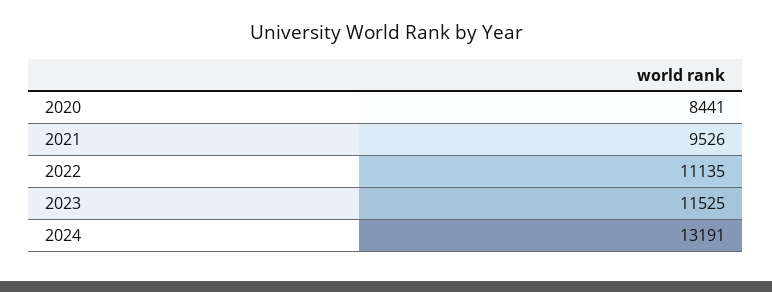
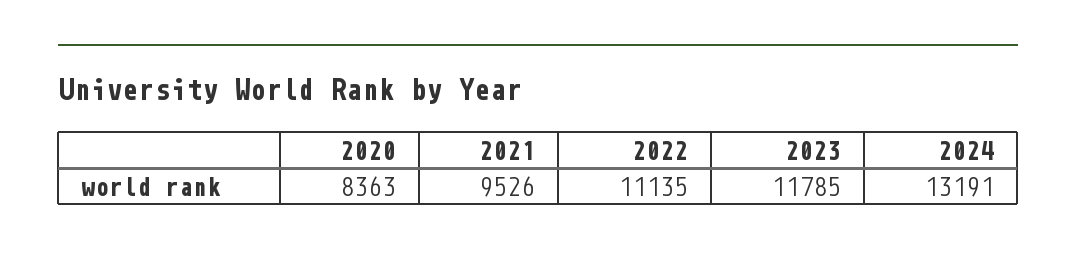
2020: 8441 -> 8363
2023: 11525 -> 11785

